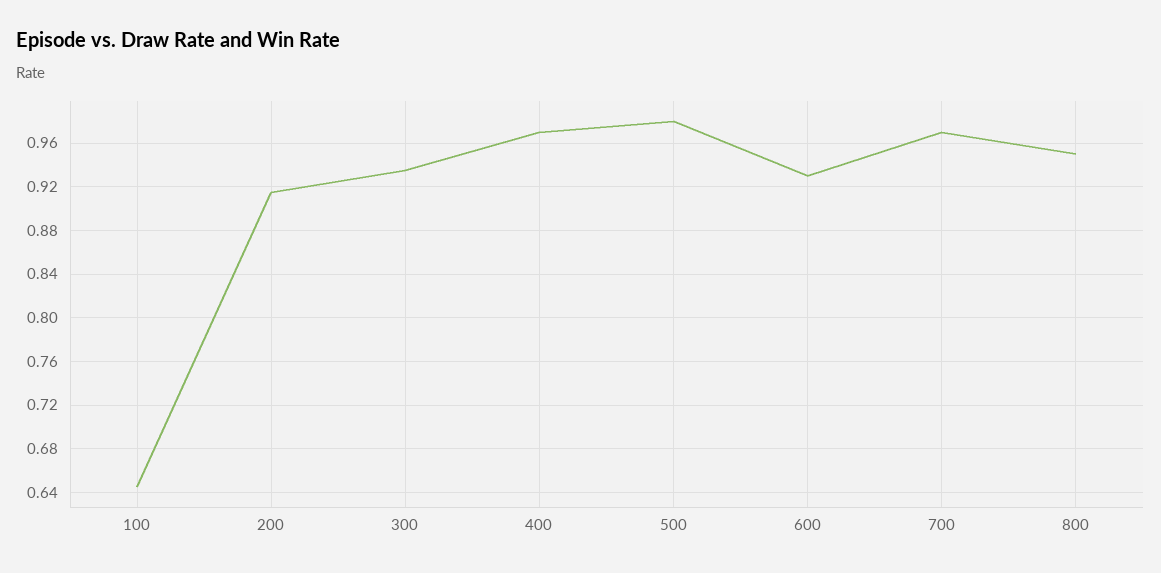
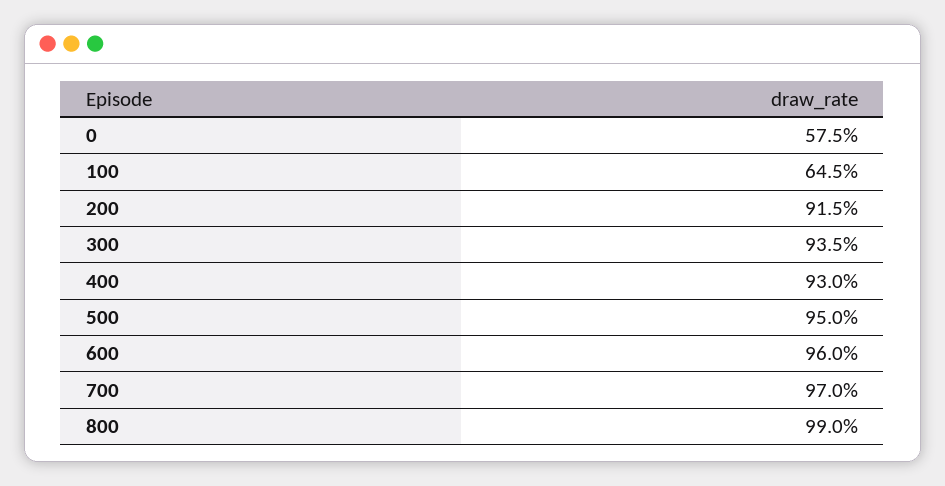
400: 0.97 -> 0.93
500: 0.98 -> 0.95
600: 0.93 -> 0.96
800: 0.95 -> 0.99
0: none -> 0.575

